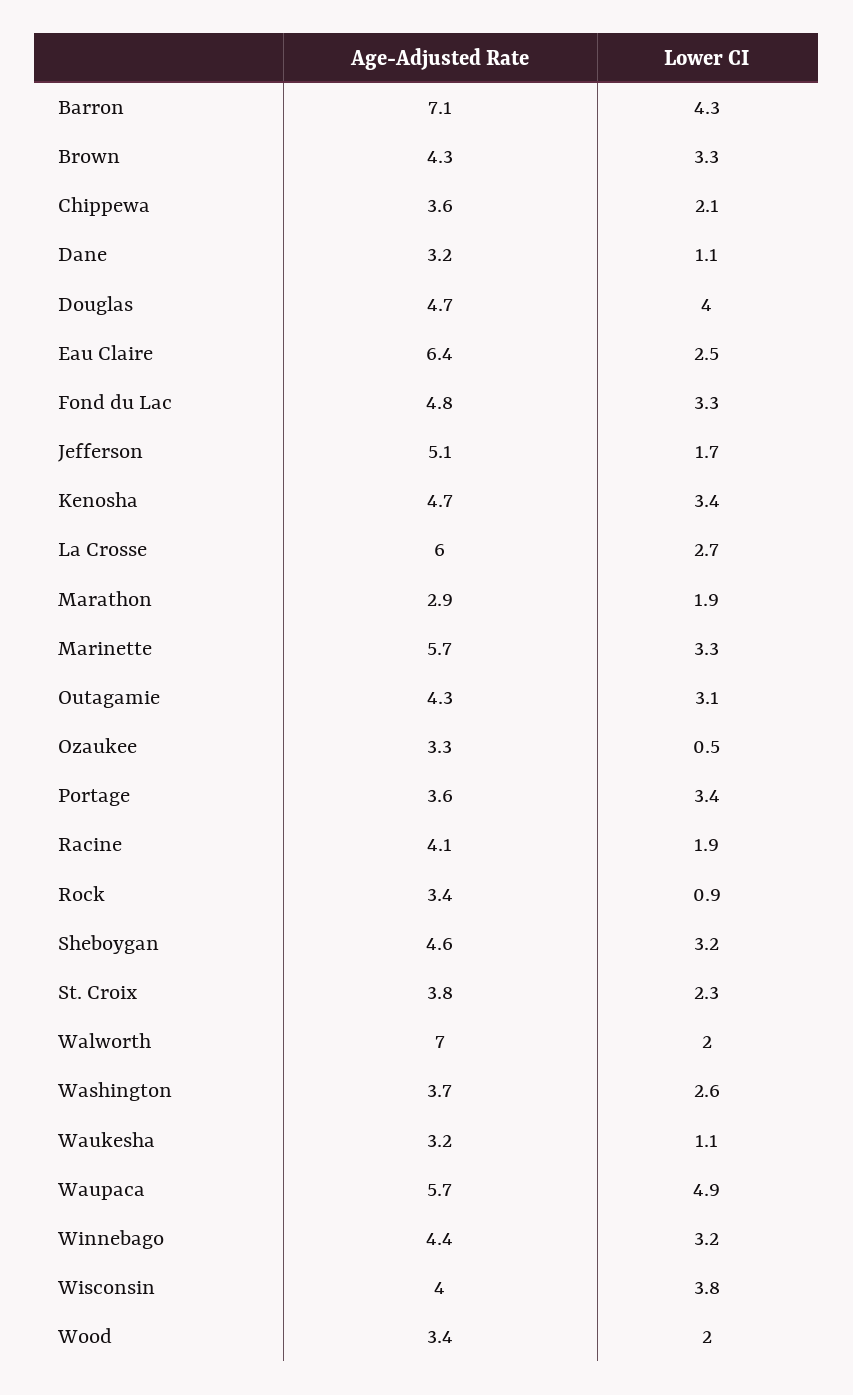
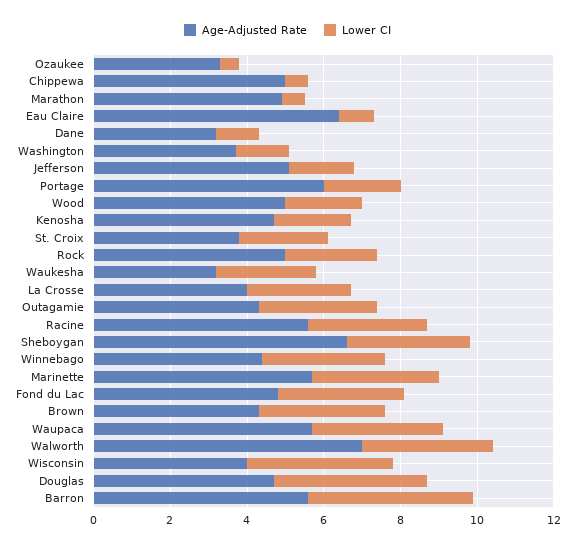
Age-Adjusted Rate, Barron: 7.1 -> 5.5
Age-Adjusted Rate, Chippewa: 3.6 -> 5
Lower CI, Chippewa: 2.1 -> 0.5
Lower CI, Eau Claire: 2.5 -> 1
Lower CI, Kenosha: 3.4 -> 2
Age-Adjusted Rate, La Crosse: 6 -> 4
Age-Adjusted Rate, Marathon: 2.9 -> 5
Lower CI, Marathon: 1.9 -> 0.5
Age-Adjusted Rate, Portage: 3.6 -> 6
Lower CI, Portage: 3.4 -> 2
Age-Adjusted Rate, Racine: 4.1 -> 5.5
Lower CI, Racine: 1.9 -> 3
Age-Adjusted Rate, Rock: 3.4 -> 5
Lower CI, Rock: 0.9 -> 2.5
Age-Adjusted Rate, Sheboygan: 4.6 -> 6.5
Lower CI, Walworth: 2 -> 3.5
Lower CI, Washington: 2.6 -> 1.5
Lower CI, Waukesha: 1.1 -> 2.5
Lower CI, Waupaca: 4.9 -> 3.5
Age-Adjusted Rate, Wood: 3.4 -> 5

